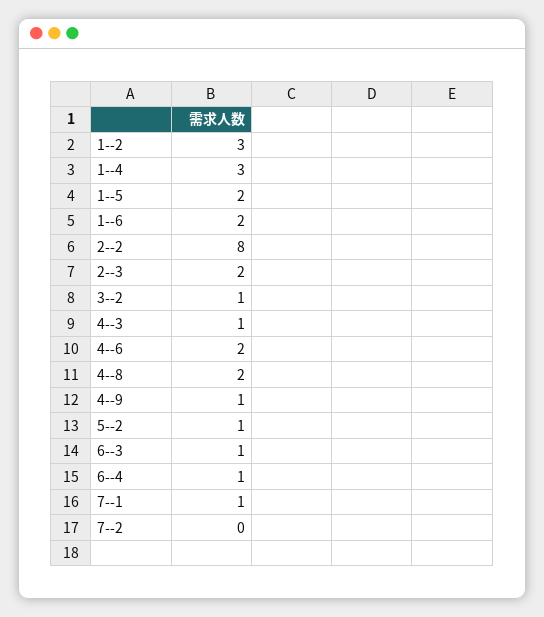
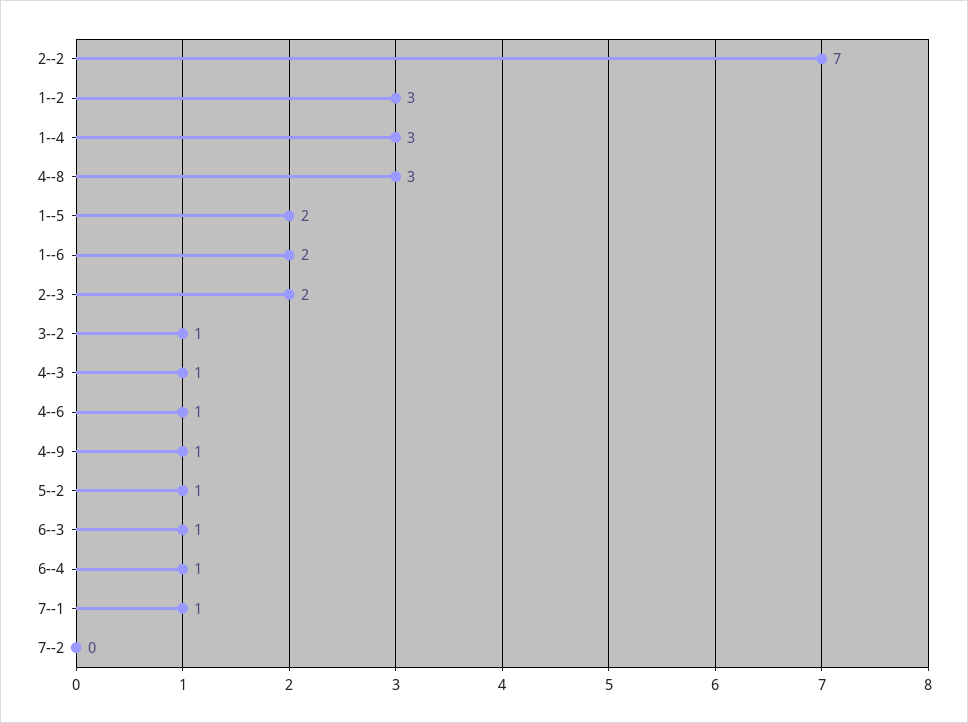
2--2: 8 -> 7
4--6: 2 -> 1
4--8: 2 -> 3

